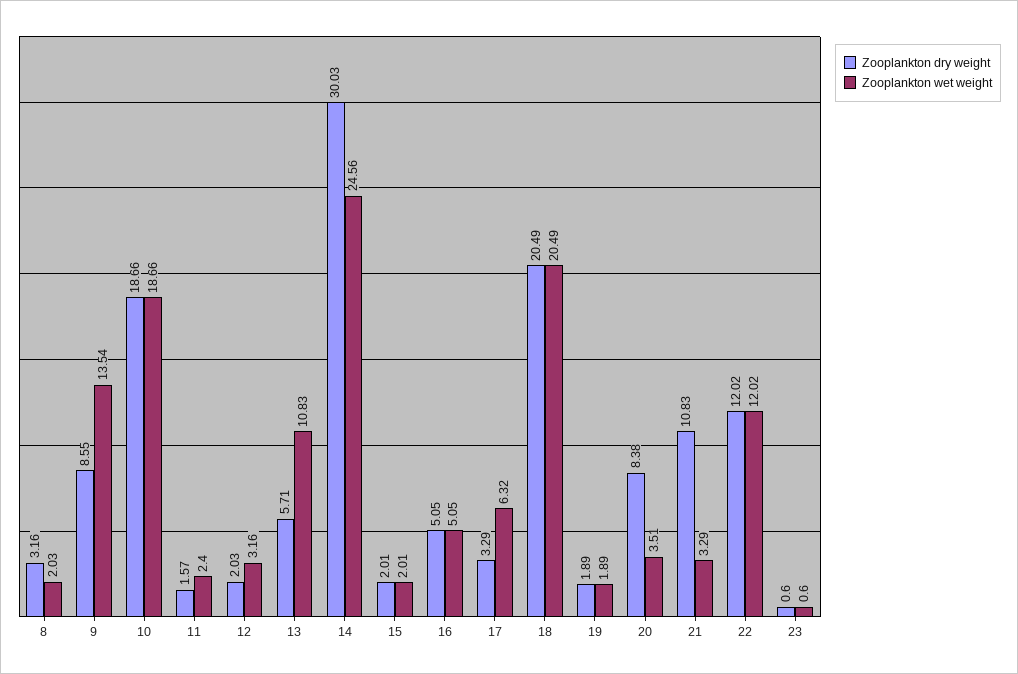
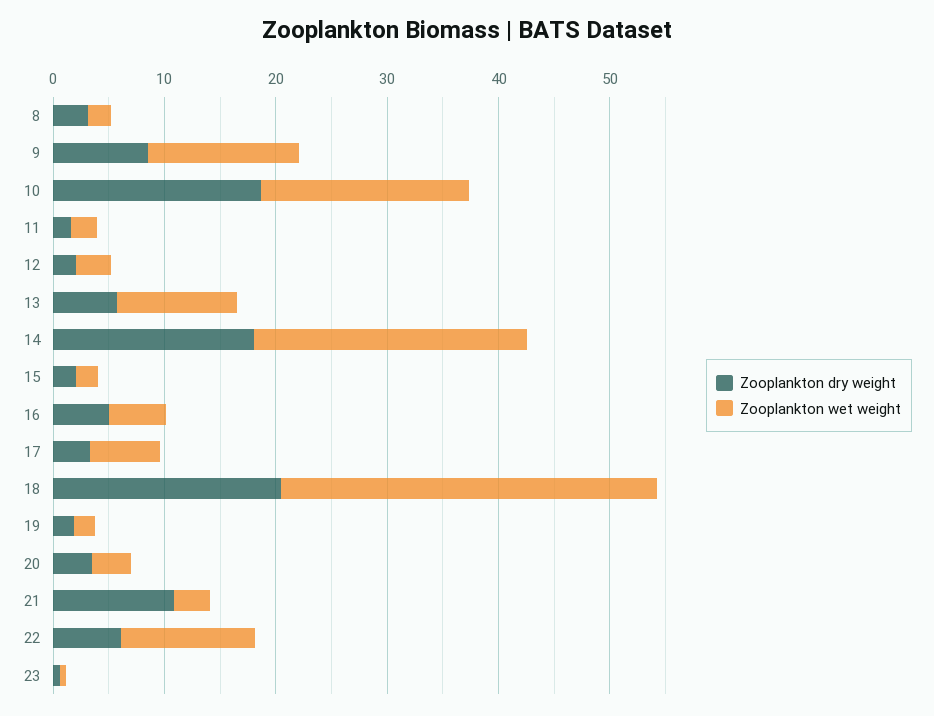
Zooplankton dry weight, 14: 30.03 -> 18
Zooplankton wet weight, 18: 20.49 -> 34
Zooplankton dry weight, 20: 8.38 -> 4
Zooplankton dry weight, 22: 12.02 -> 6

